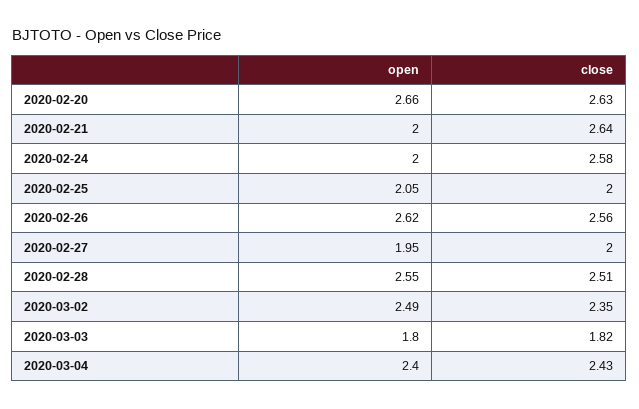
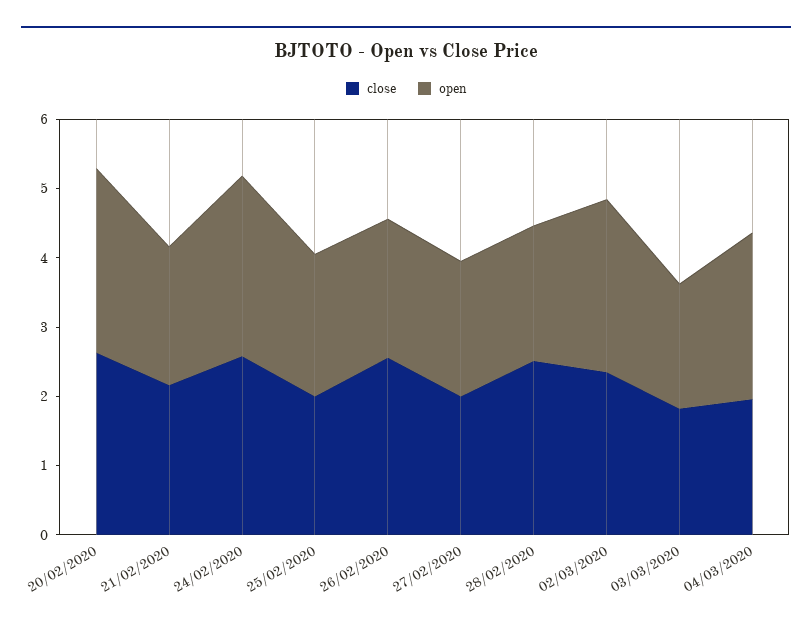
close, 2020-02-21: 2.64 -> 2.2
open, 2020-02-24: 2 -> 2.6
open, 2020-02-26: 2.62 -> 2
open, 2020-02-28: 2.55 -> 2
close, 2020-03-04: 2.43 -> 2

